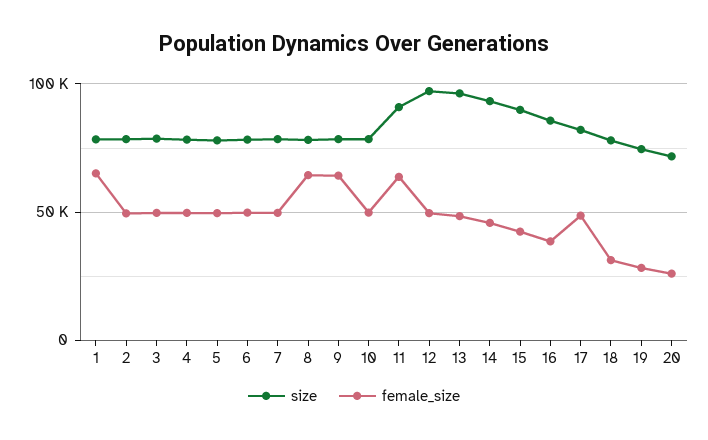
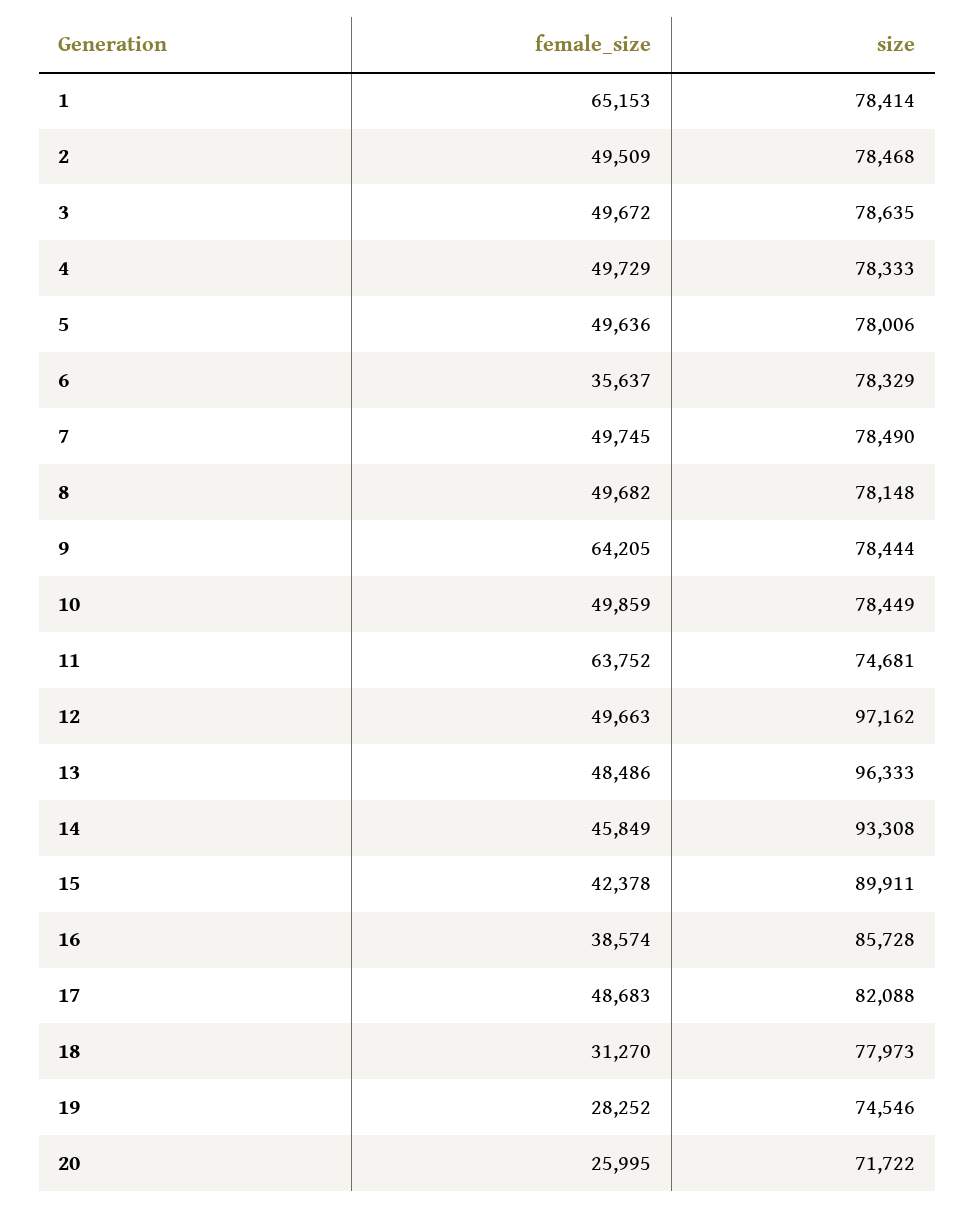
female_size, 6: 50000 -> 35637
female_size, 8: 65000 -> 49682
size, 11: 90000 -> 74681

